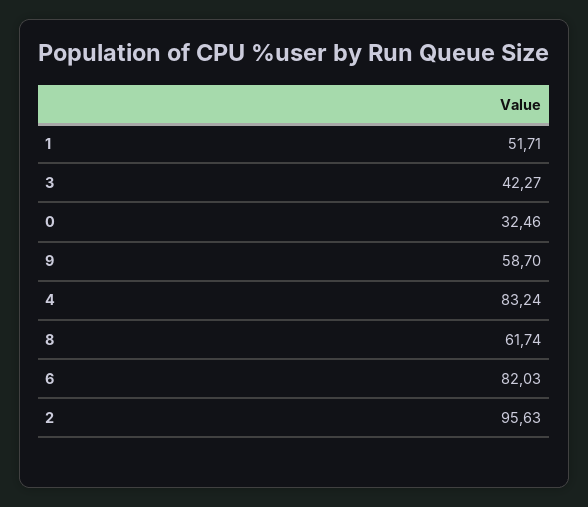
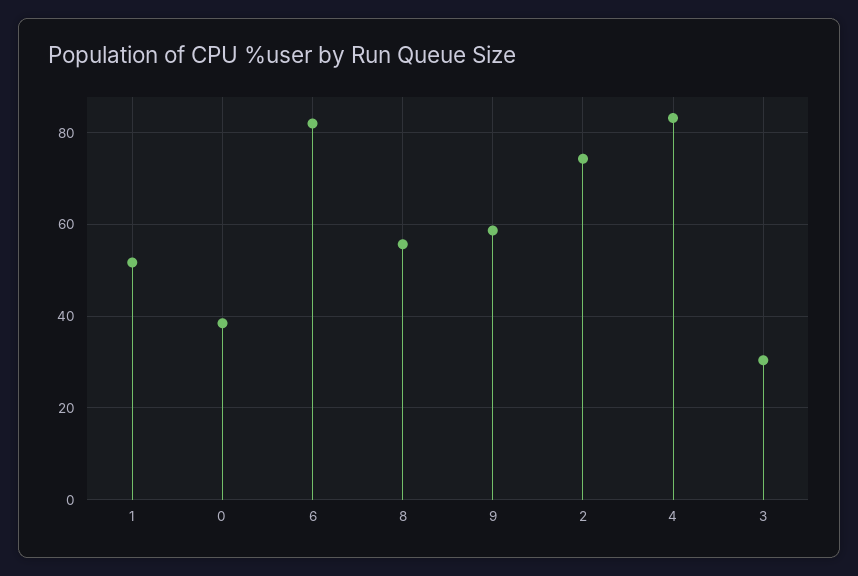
3: 42.27 -> 30
0: 32.46 -> 38
8: 61.74 -> 56
2: 95.63 -> 74

